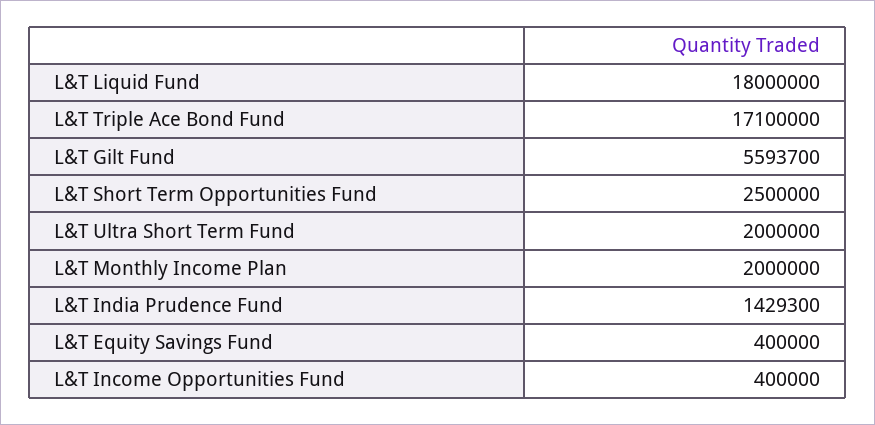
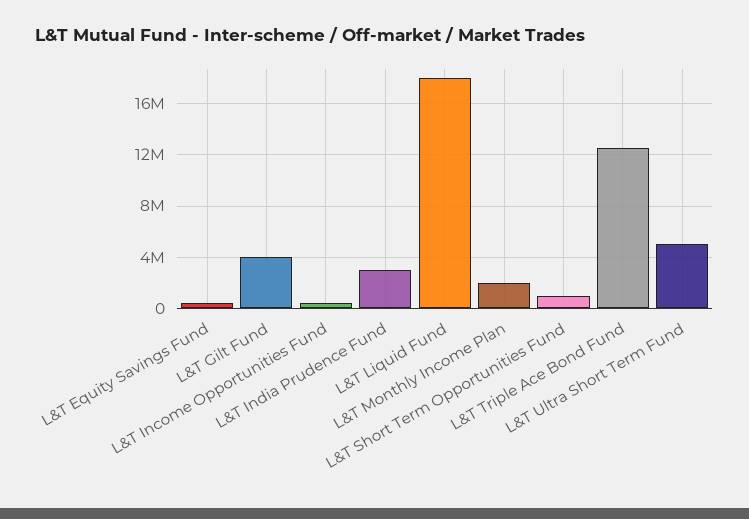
L&T Triple Ace Bond Fund: 17100000 -> 12500000
L&T Gilt Fund: 5593700 -> 4000000
L&T Short Term Opportunities Fund: 2500000 -> 1000000
L&T Ultra Short Term Fund: 2000000 -> 5000000
L&T India Prudence Fund: 1429300 -> 3000000

